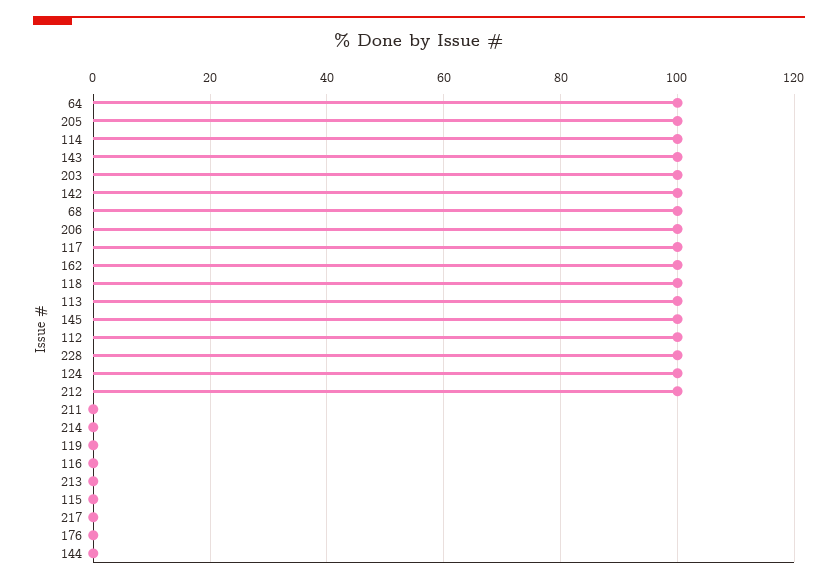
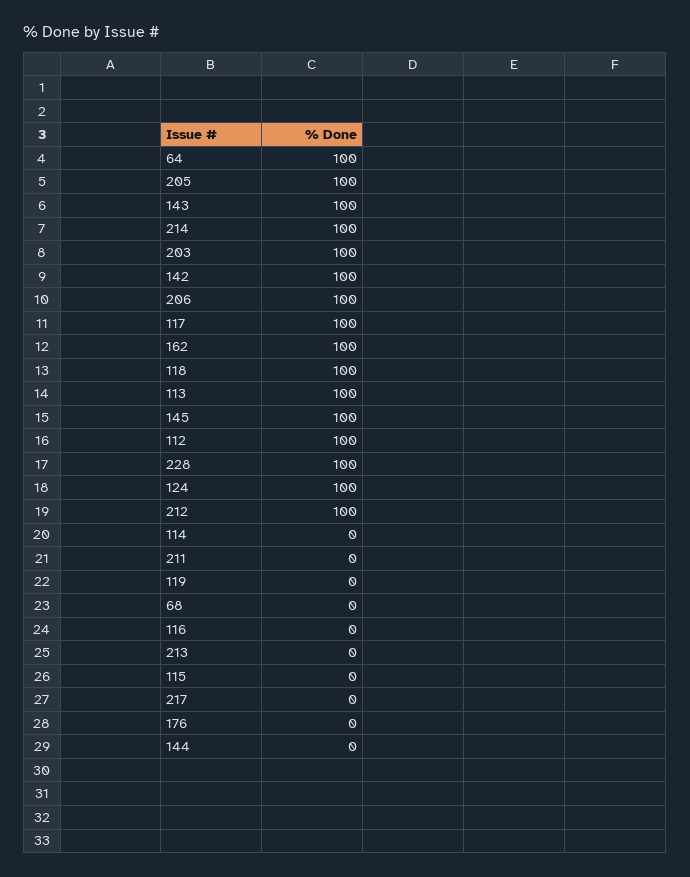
114: 100 -> 0
68: 100 -> 0
214: 0 -> 100

